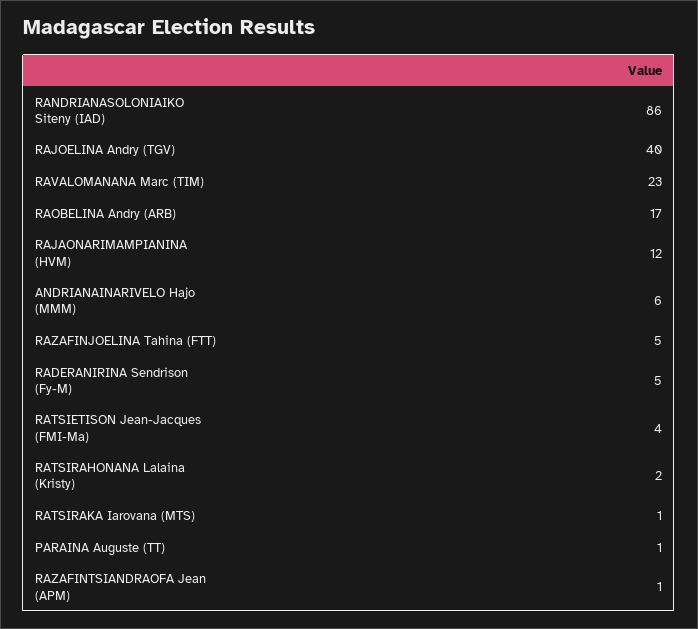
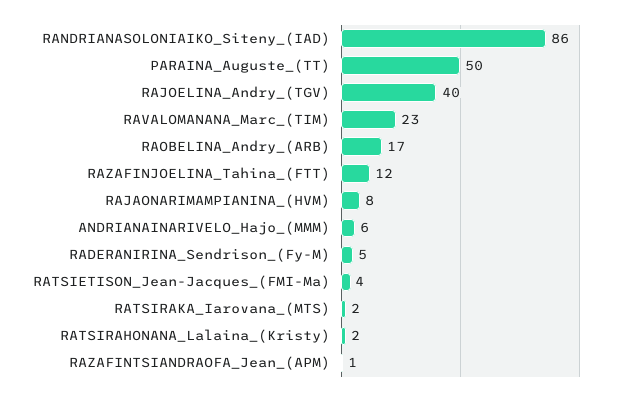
RAJAONARIMAMPIANINA (HVM): 12 -> 8
RAZAFINJOELINA Tahina (FTT): 5 -> 12
RATSIRAKA Iarovana (MTS): 1 -> 2
PARAINA Auguste (TT): 1 -> 50

